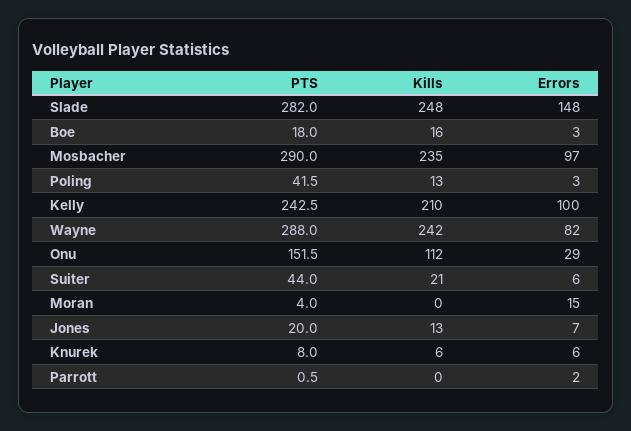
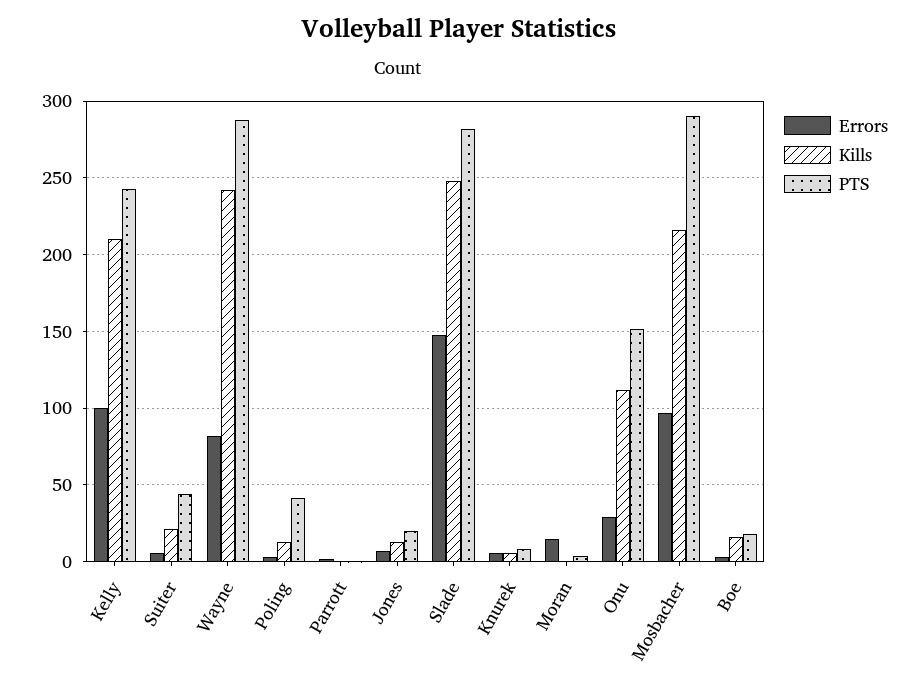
Kills, Mosbacher: 235 -> 215

